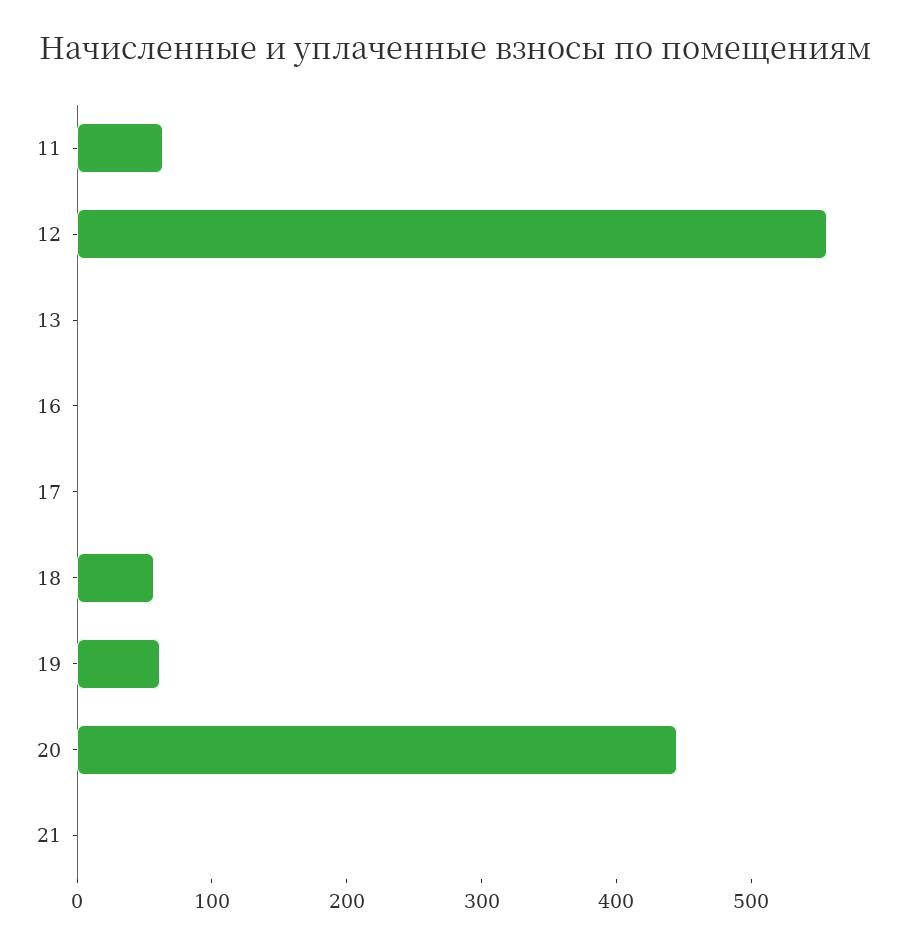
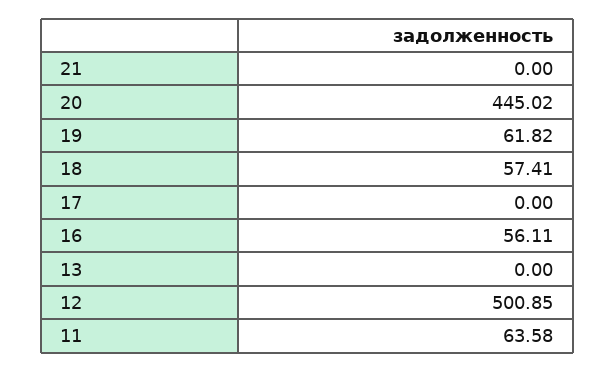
12: 560 -> 500.85
16: 0 -> 56.11

